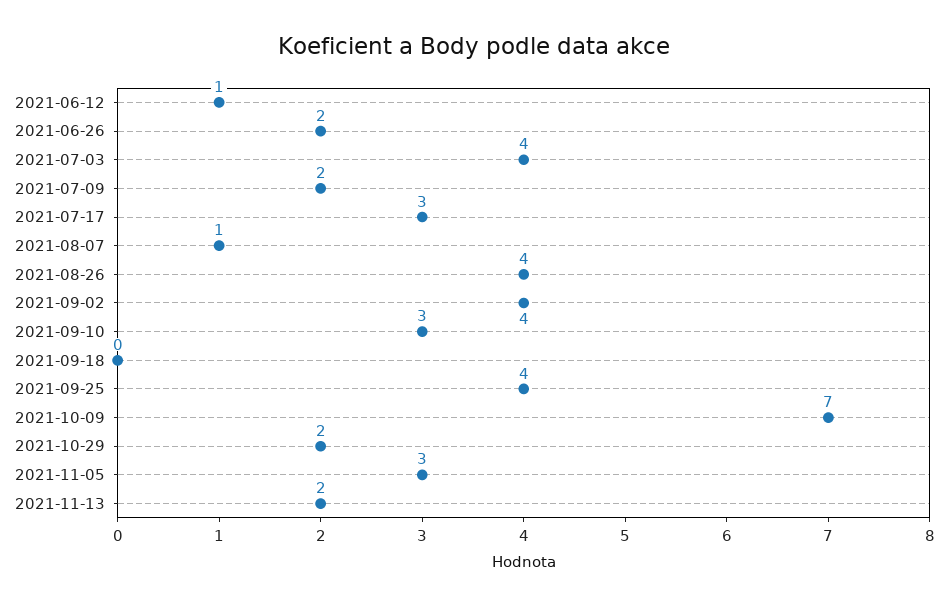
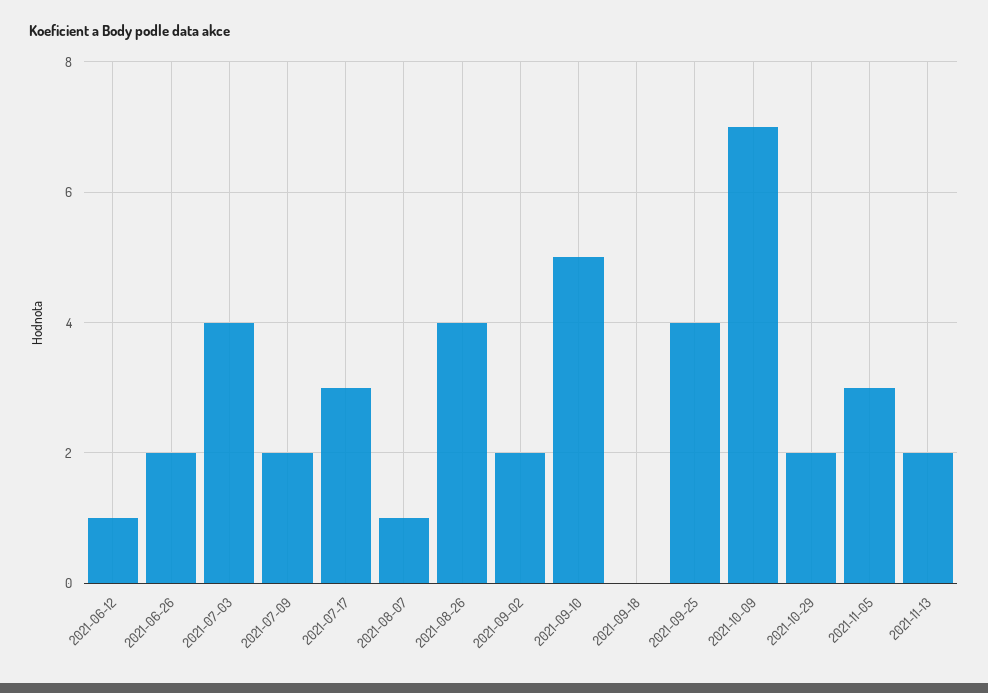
2021-09-02: 4 -> 2
2021-09-10: 3 -> 5

